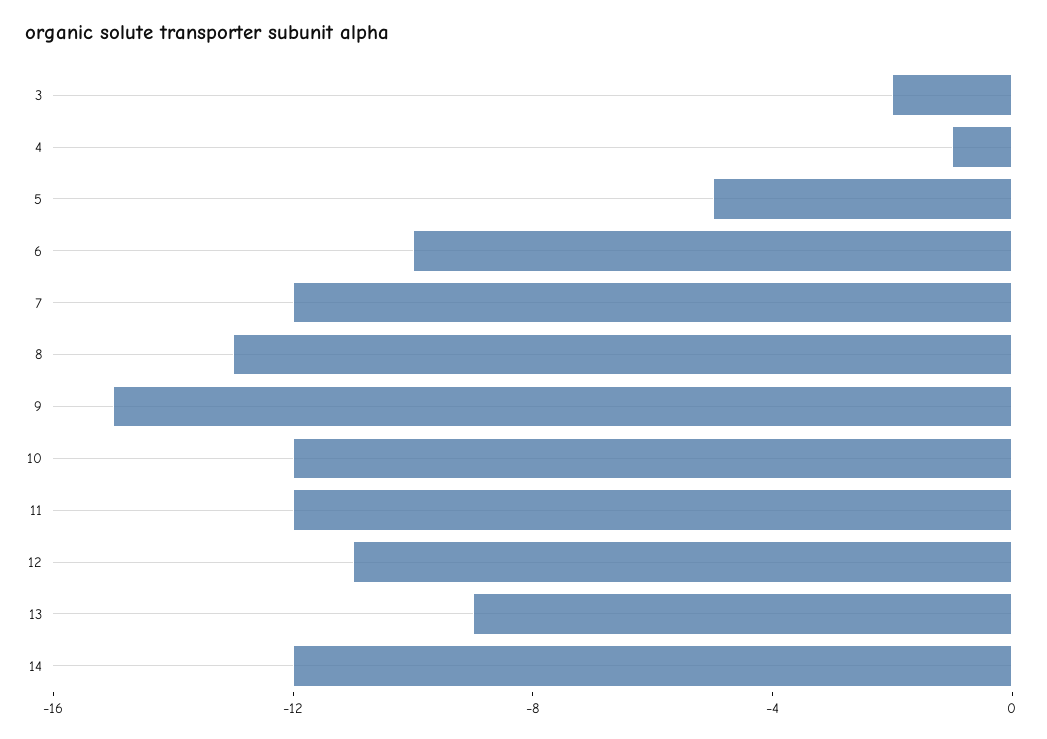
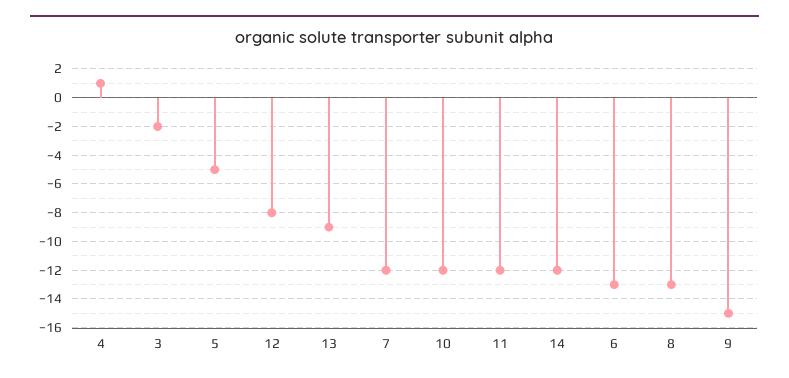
4: -1 -> 1
6: -10 -> -13
12: -11 -> -8

